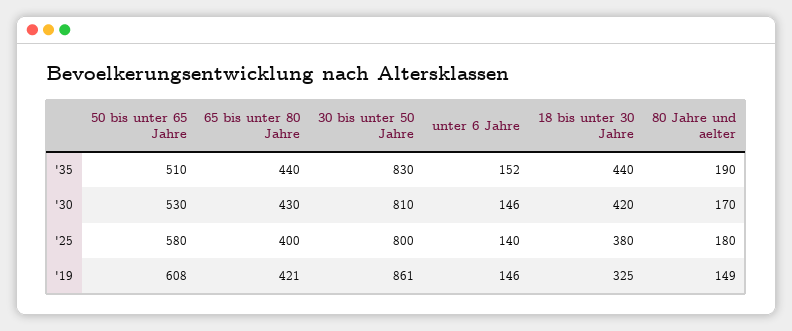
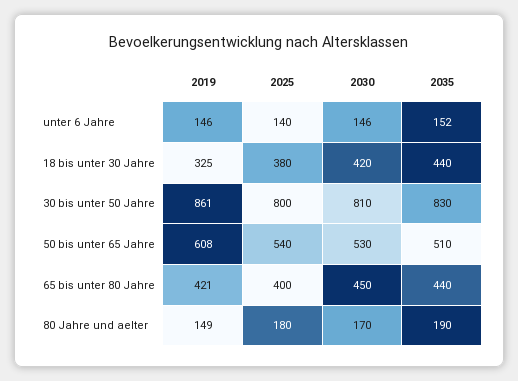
65 bis unter 80 Jahre, '30: 430 -> 450
50 bis unter 65 Jahre, '25: 580 -> 540

